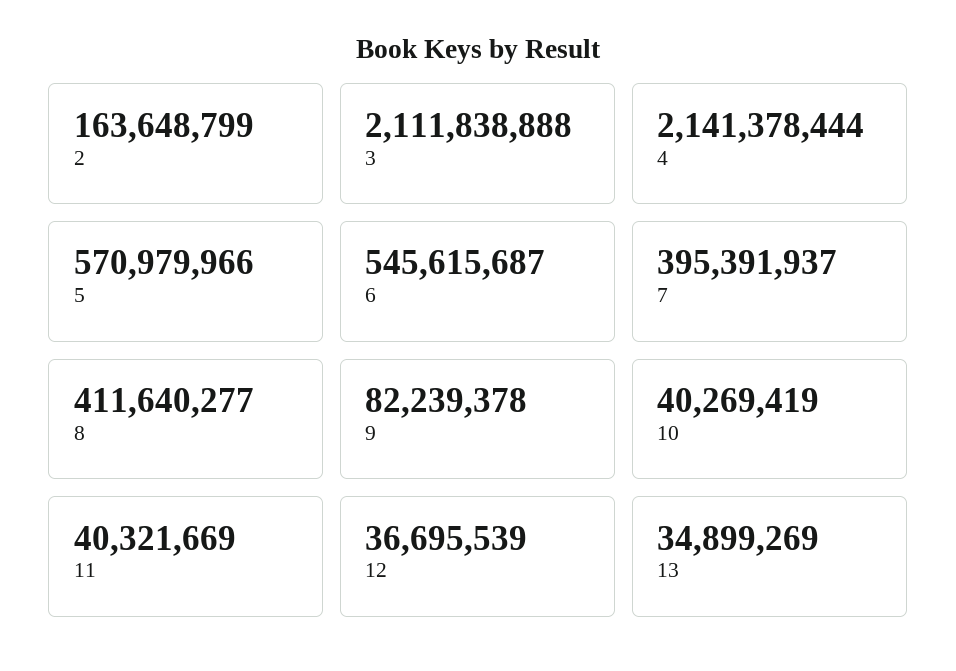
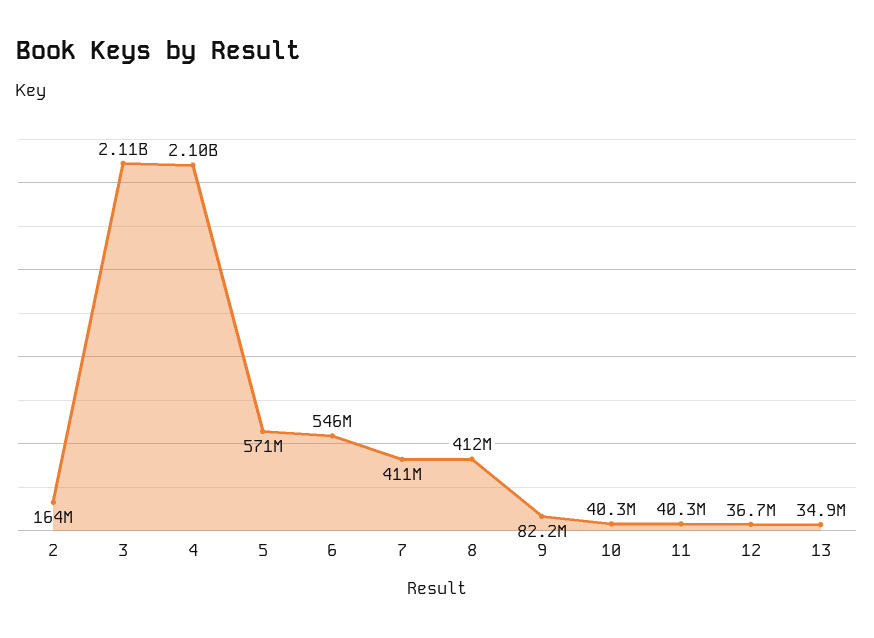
4: 2141378444 -> 2100000000
7: 395391937 -> 411000000

